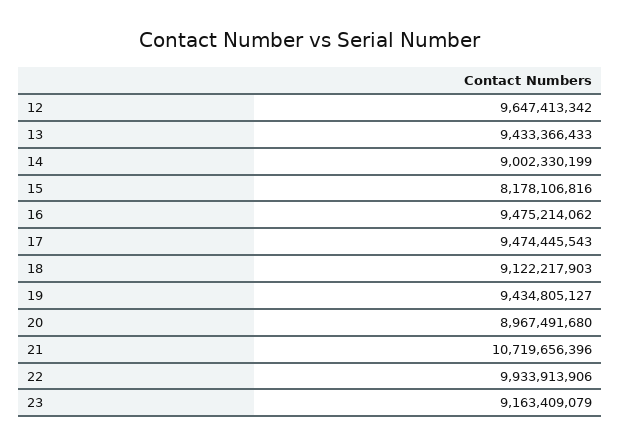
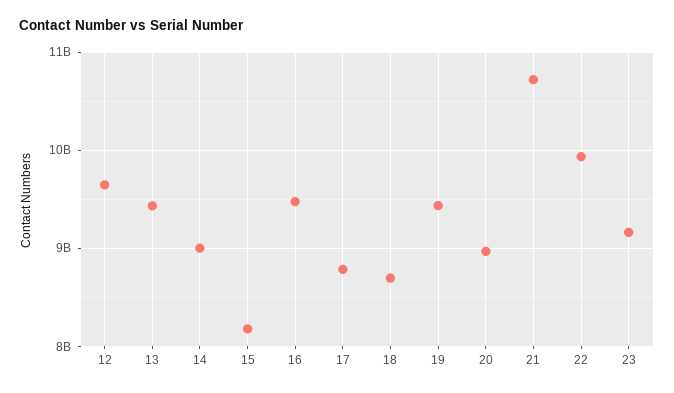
17: 9474445543 -> 8800000000
18: 9122217903 -> 8700000000

